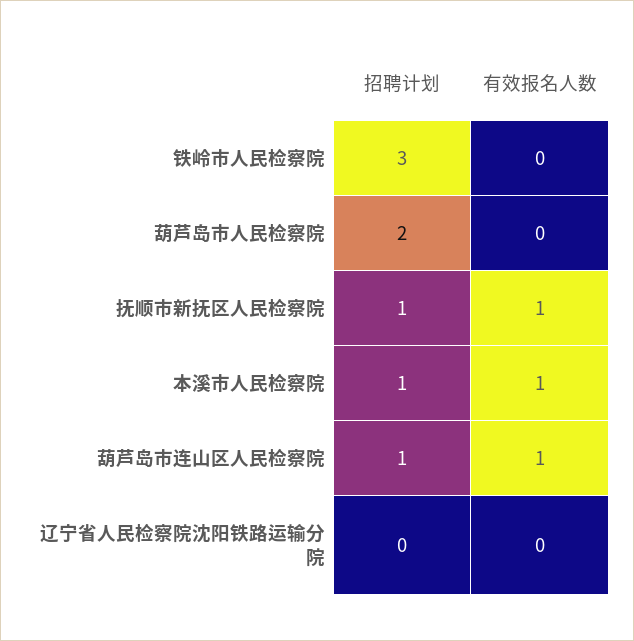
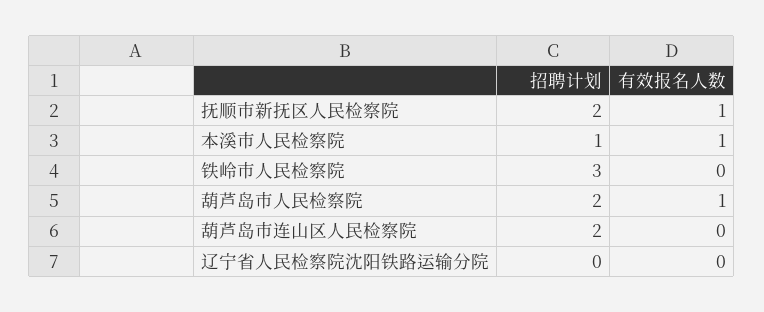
有效报名人数, 葫芦岛市人民检察院: 0 -> 1
招聘计划, 抚顺市新抚区人民检察院: 1 -> 2
招聘计划, 葫芦岛市连山区人民检察院: 1 -> 2
有效报名人数, 葫芦岛市连山区人民检察院: 1 -> 0

